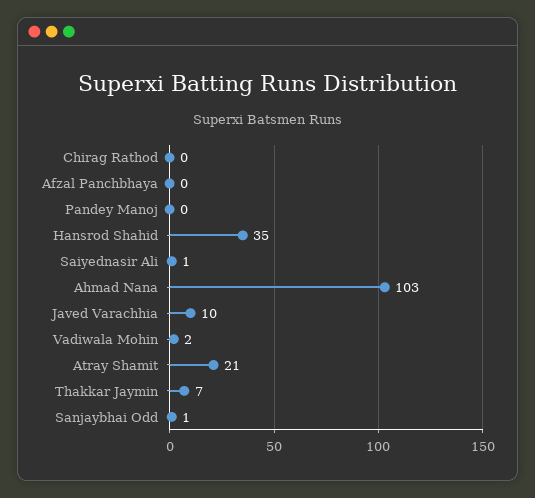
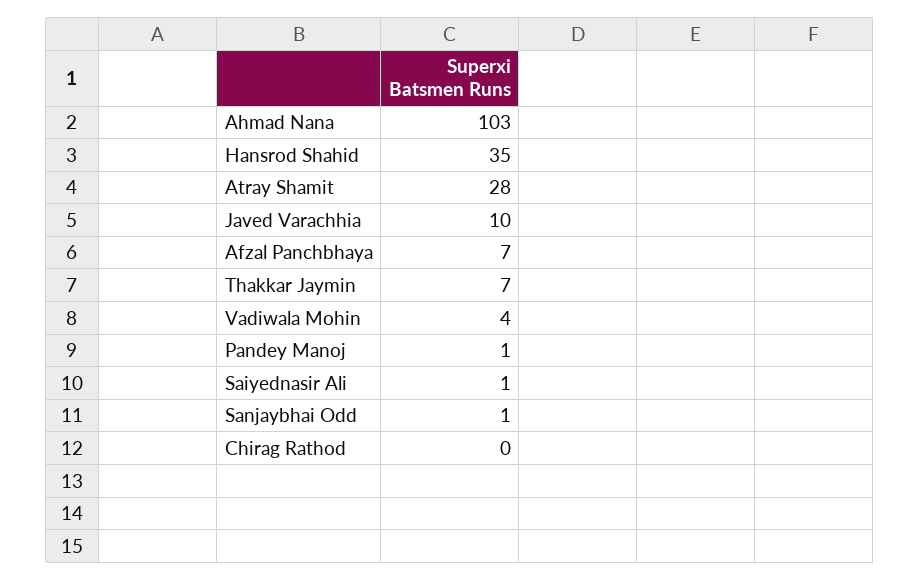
Afzal Panchbhaya: 0 -> 7
Pandey Manoj: 0 -> 1
Vadiwala Mohin: 2 -> 4
Atray Shamit: 21 -> 28

